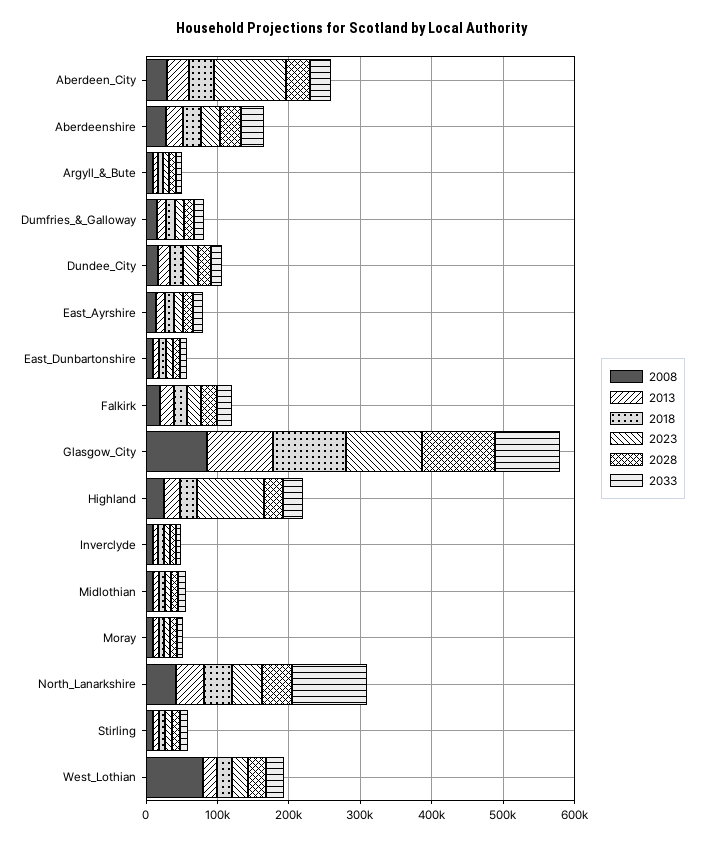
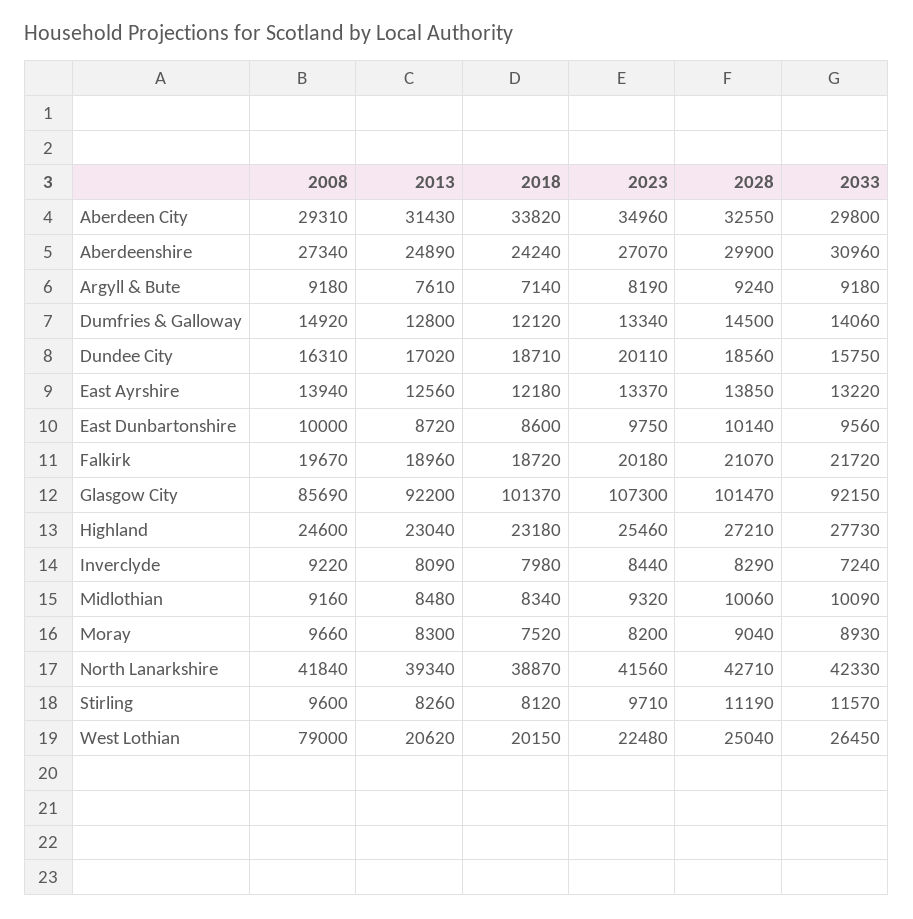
2023, Aberdeen_City: 100000 -> 34960
2023, Highland: 100000 -> 25460
2033, North_Lanarkshire: 100000 -> 42330

